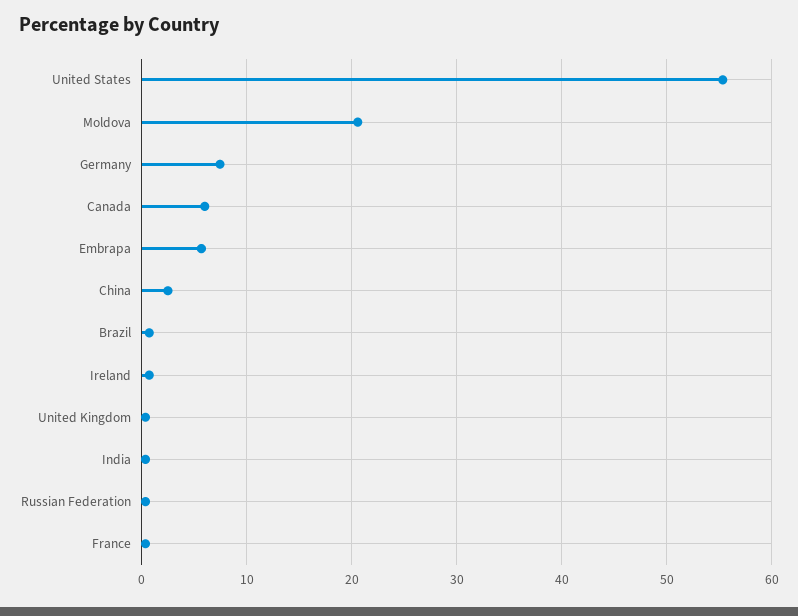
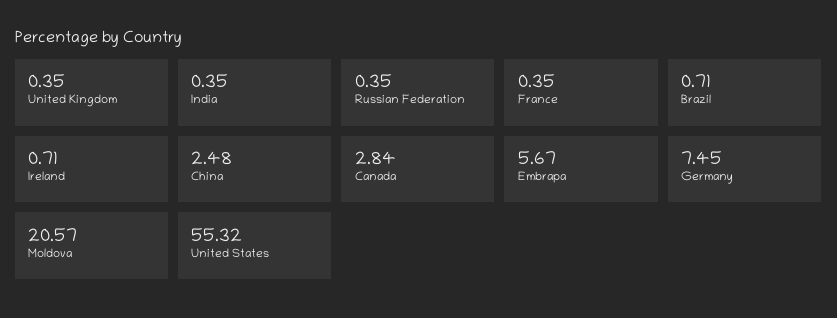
Canada: 6 -> 2.84

